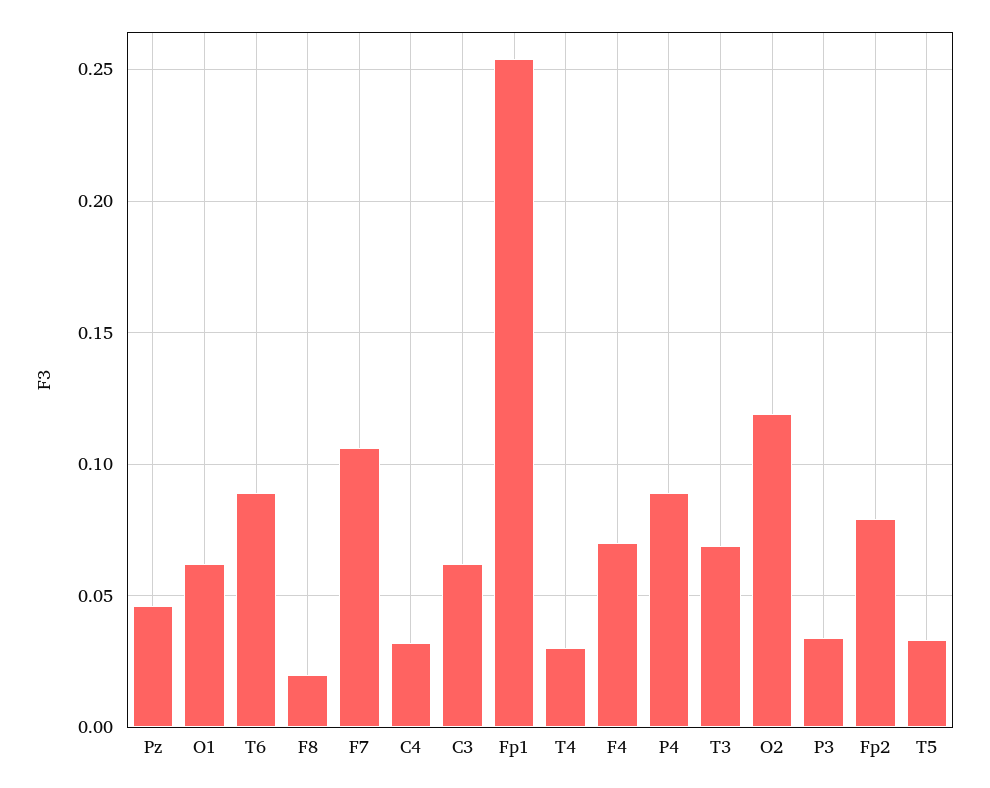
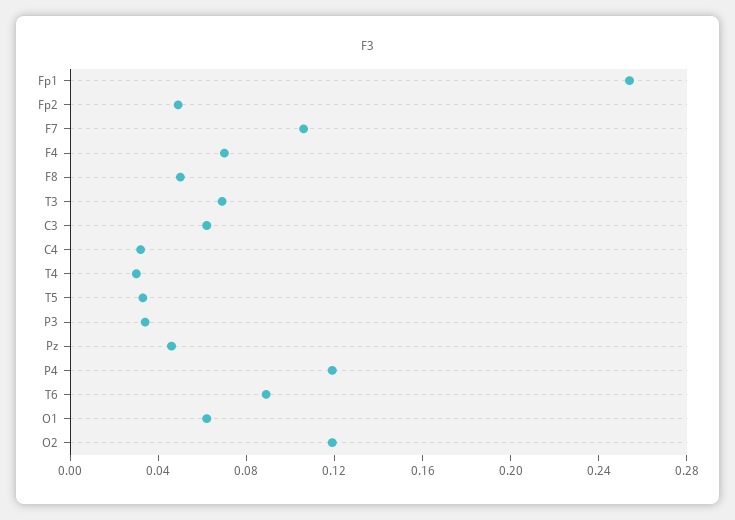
F8: 0.02 -> 0.05
P4: 0.09 -> 0.12
Fp2: 0.08 -> 0.05

